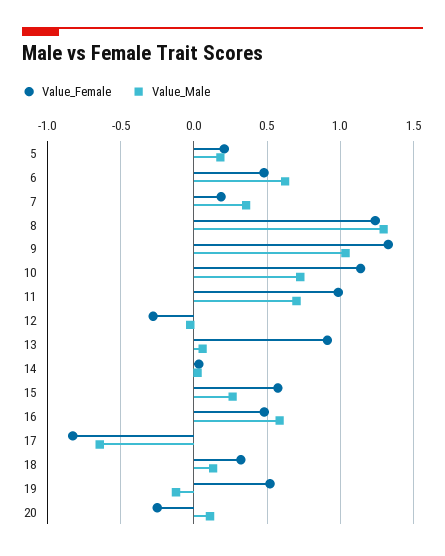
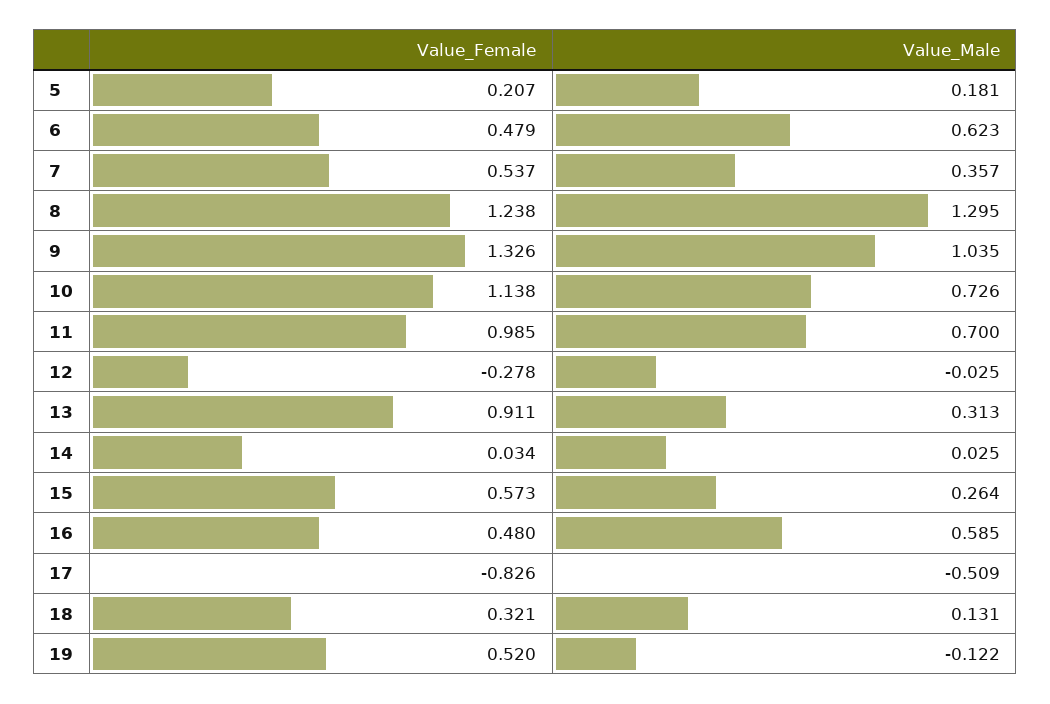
Value_Female, 7: 0.2 -> 0.537
Value_Male, 13: 0.05 -> 0.313
Value_Male, 17: -0.65 -> -0.509
Value_Female, 20: -0.25 -> none
Value_Male, 20: 0.1 -> none

